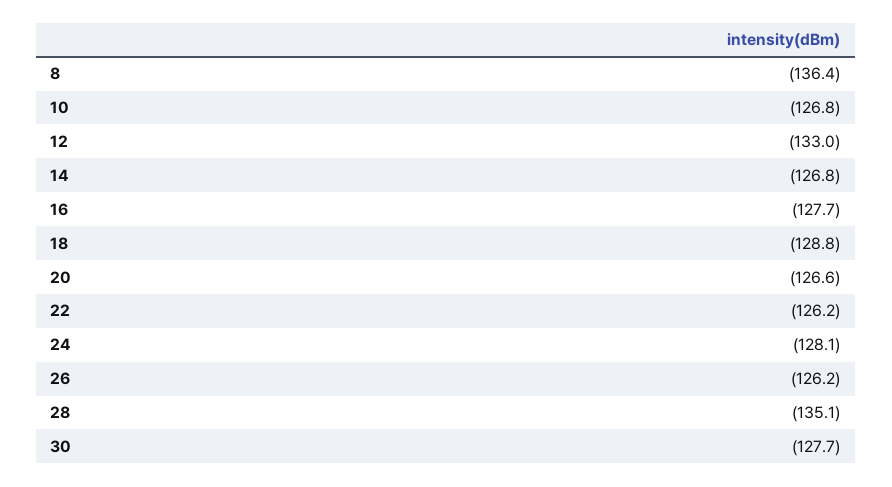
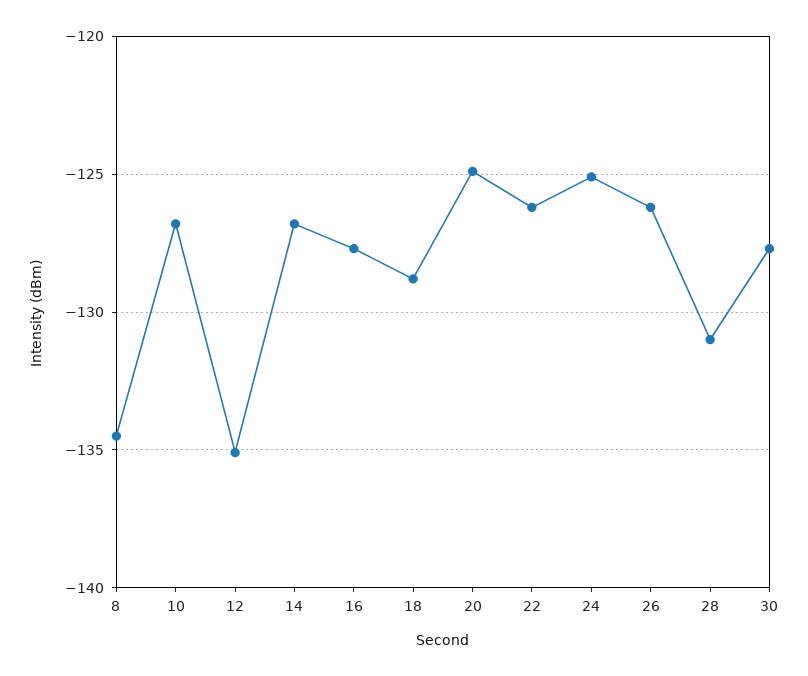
8: -136.4 -> -134.5
12: -133 -> -135
20: -126.6 -> -125
24: -128.1 -> -125
28: -135.1 -> -131

